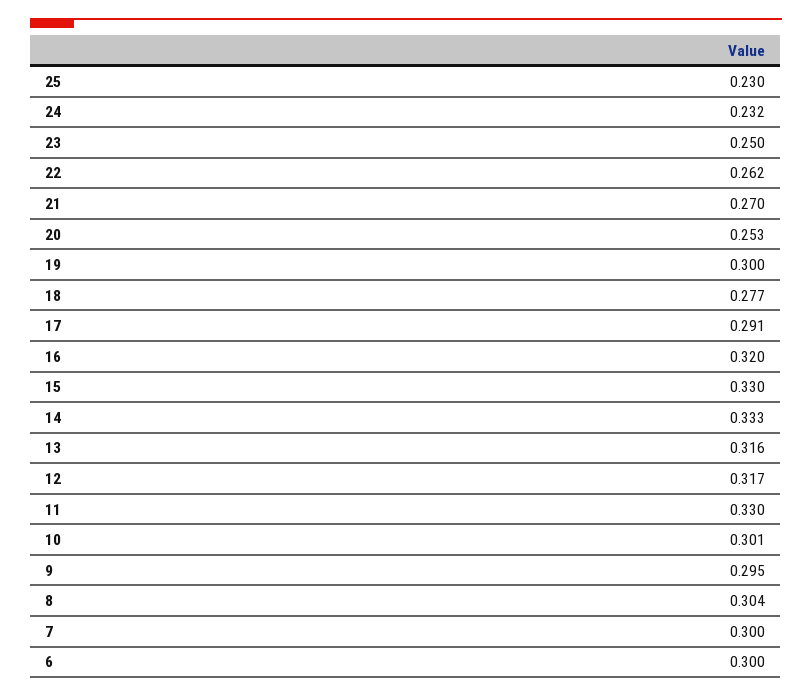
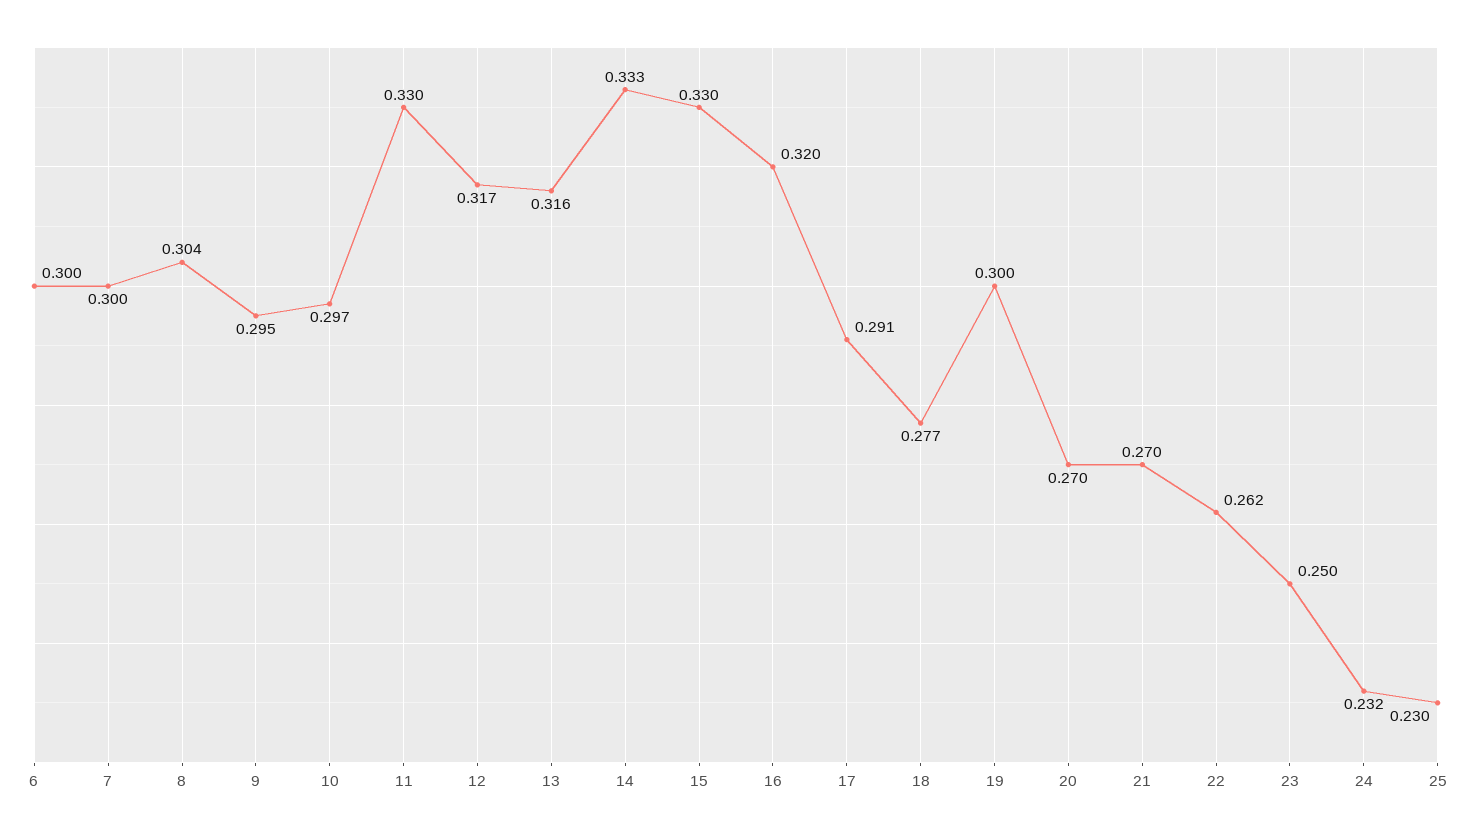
20: 0.253 -> 0.27
10: 0.301 -> 0.297

